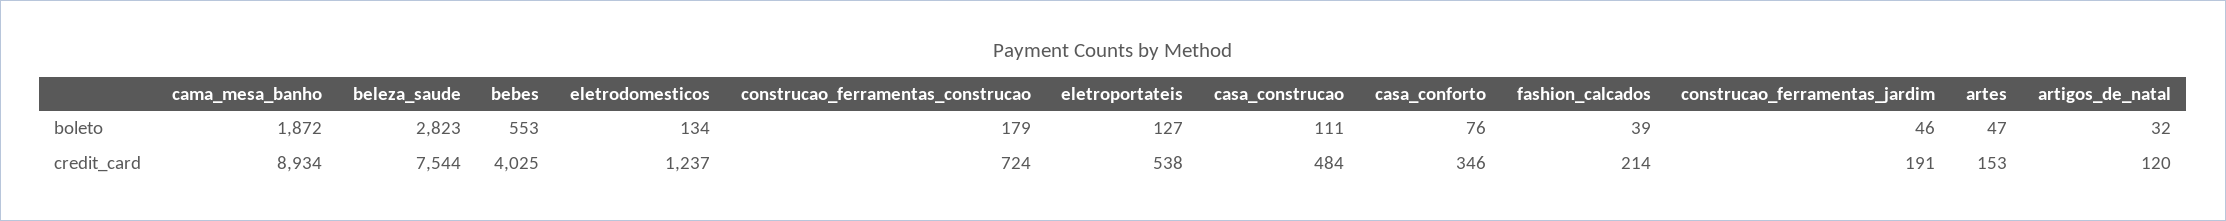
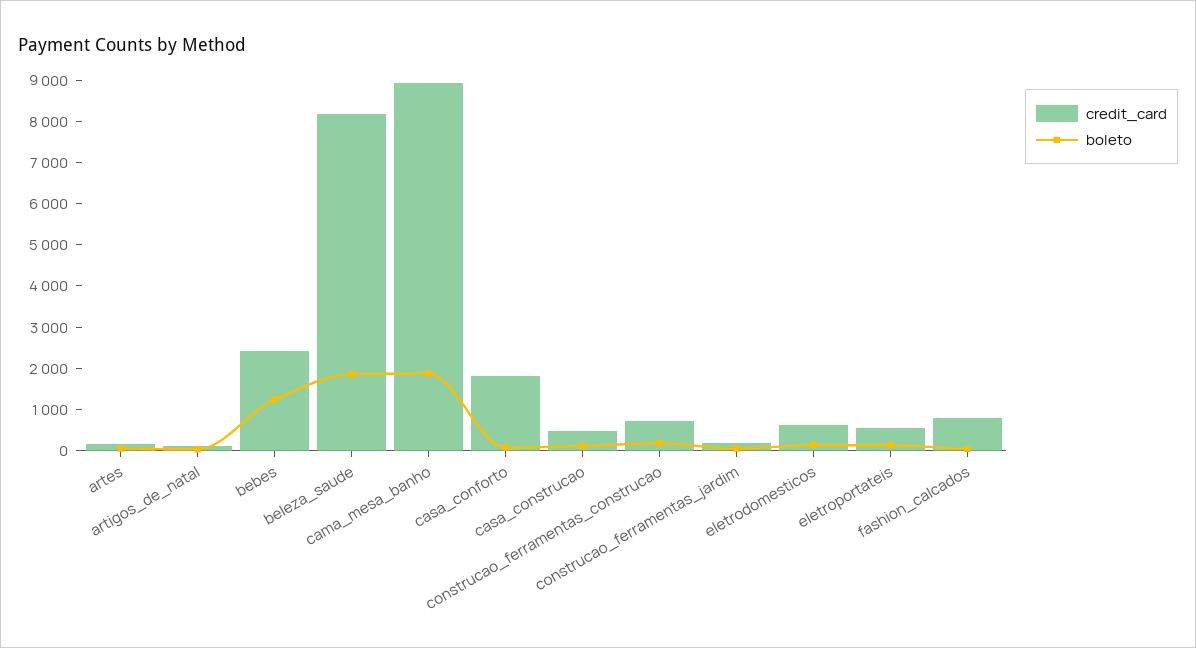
boleto, beleza_saude: 2823 -> 1800
boleto, bebes: 553 -> 1200
credit_card, beleza_saude: 7544 -> 8200
credit_card, bebes: 4025 -> 2400
credit_card, eletrodomesticos: 1237 -> 600
credit_card, casa_conforto: 346 -> 1800
credit_card, fashion_calcados: 214 -> 800

